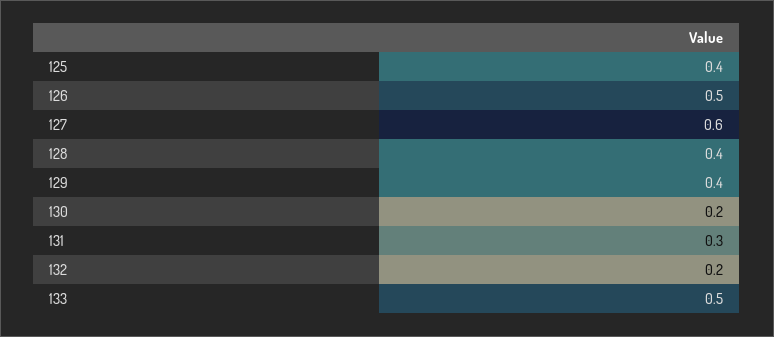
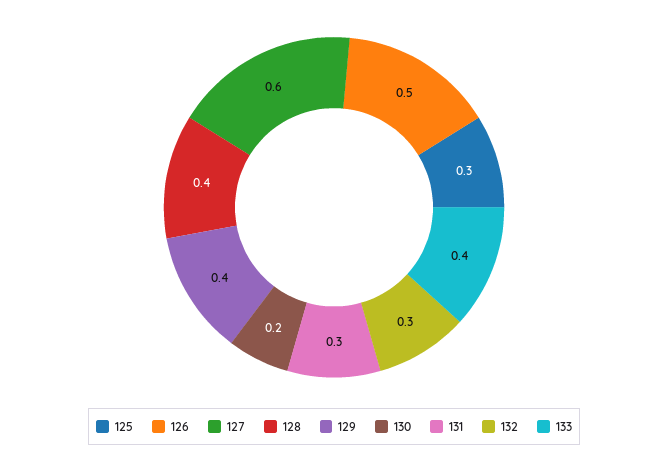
125: 0.4 -> 0.3
132: 0.2 -> 0.3
133: 0.5 -> 0.4

